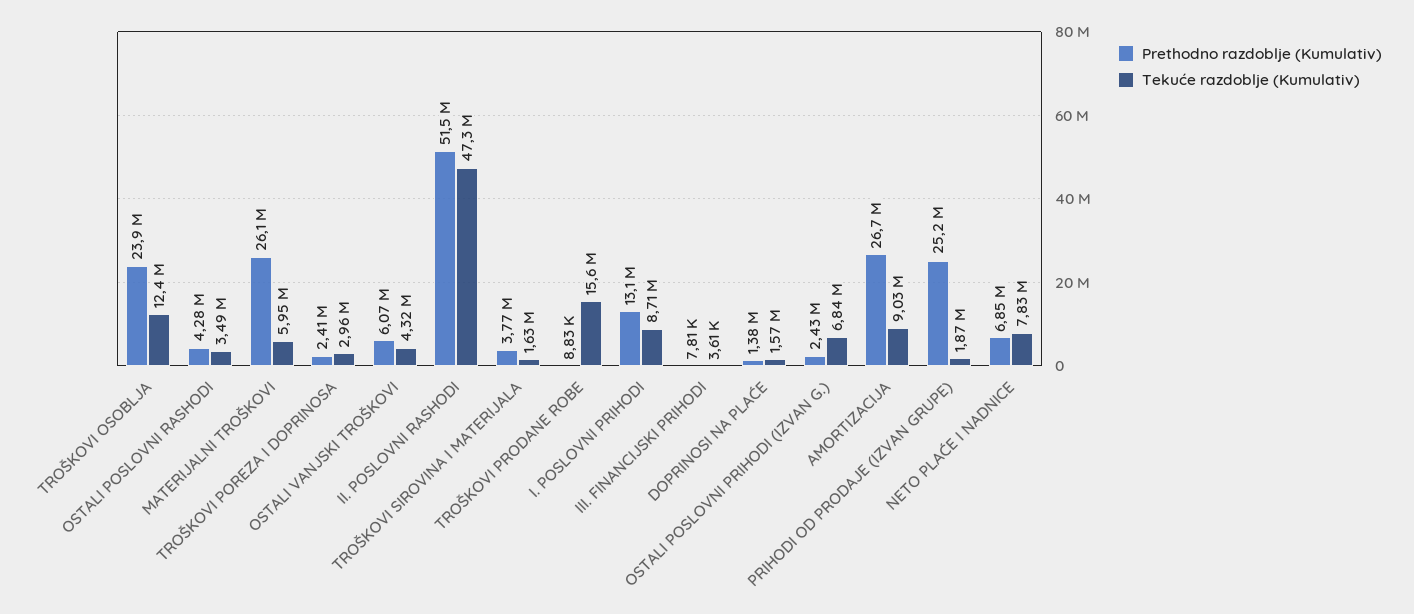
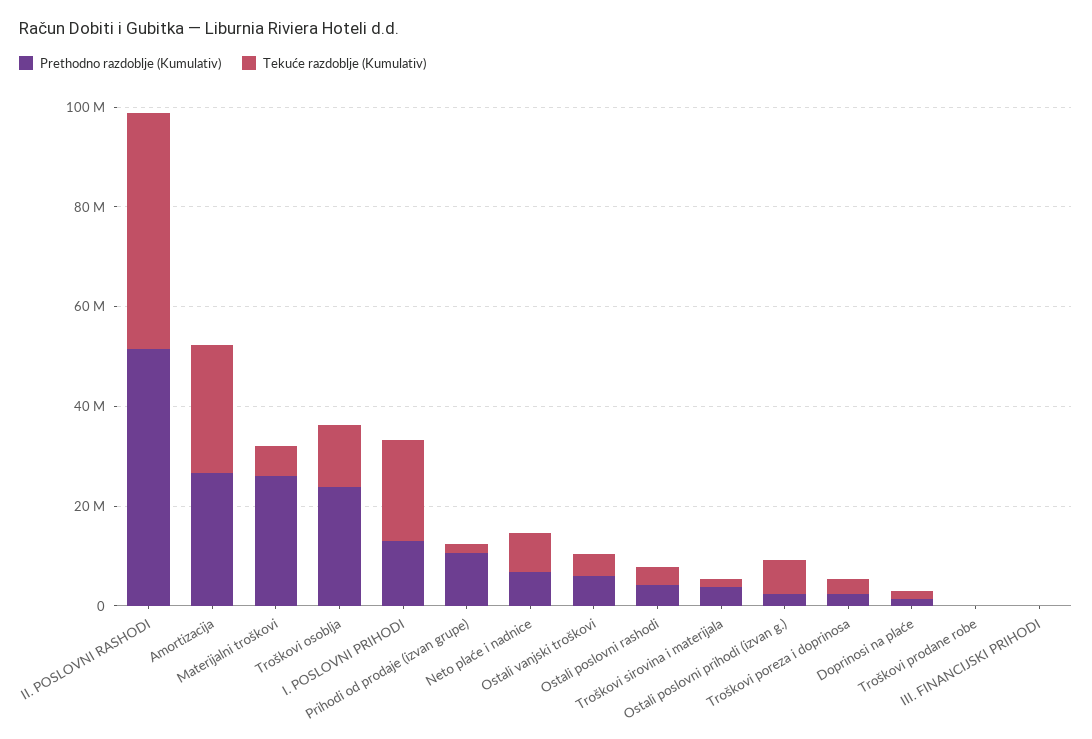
Tekuće razdoblje (Kumulativ), TROŠKOVI PRODANE ROBE: 15600000 -> 0
Tekuće razdoblje (Kumulativ), I. POSLOVNI PRIHODI: 8710000 -> 20000000
Tekuće razdoblje (Kumulativ), AMORTIZACIJA: 9030000 -> 25000000
Prethodno razdoblje (Kumulativ), PRIHODI OD PRODAJE (IZVAN GRUPE): 25200000 -> 10000000

